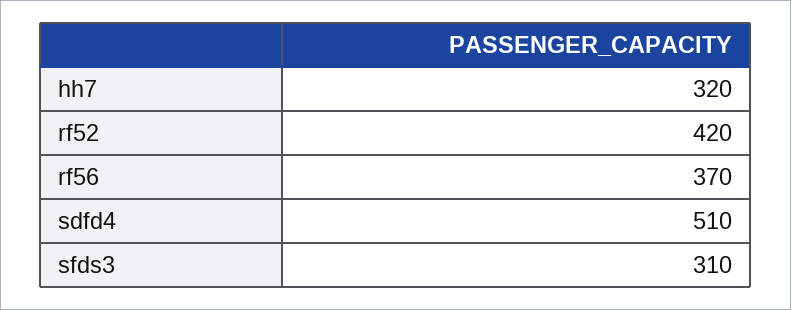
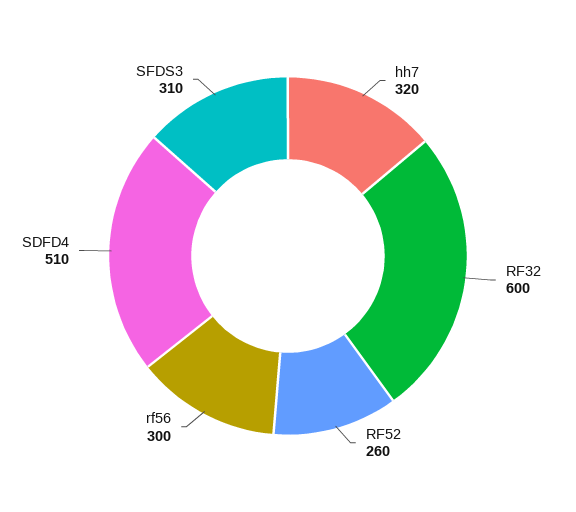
rf52: 420 -> 260
rf56: 370 -> 300
RF32: none -> 600

